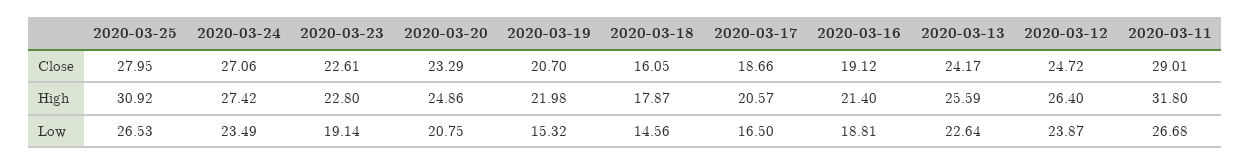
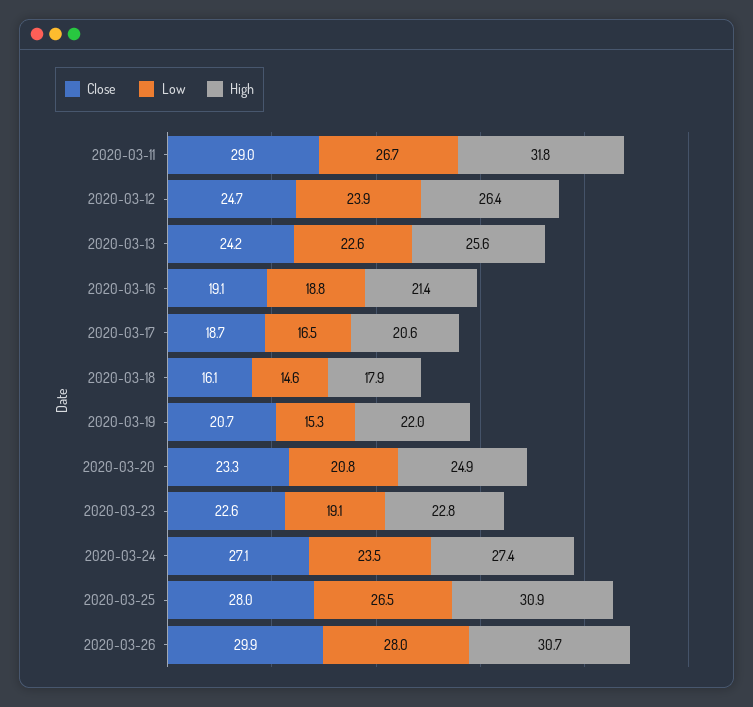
Close, 2020-03-26: none -> 29.9
Low, 2020-03-26: none -> 28
High, 2020-03-26: none -> 30.7

